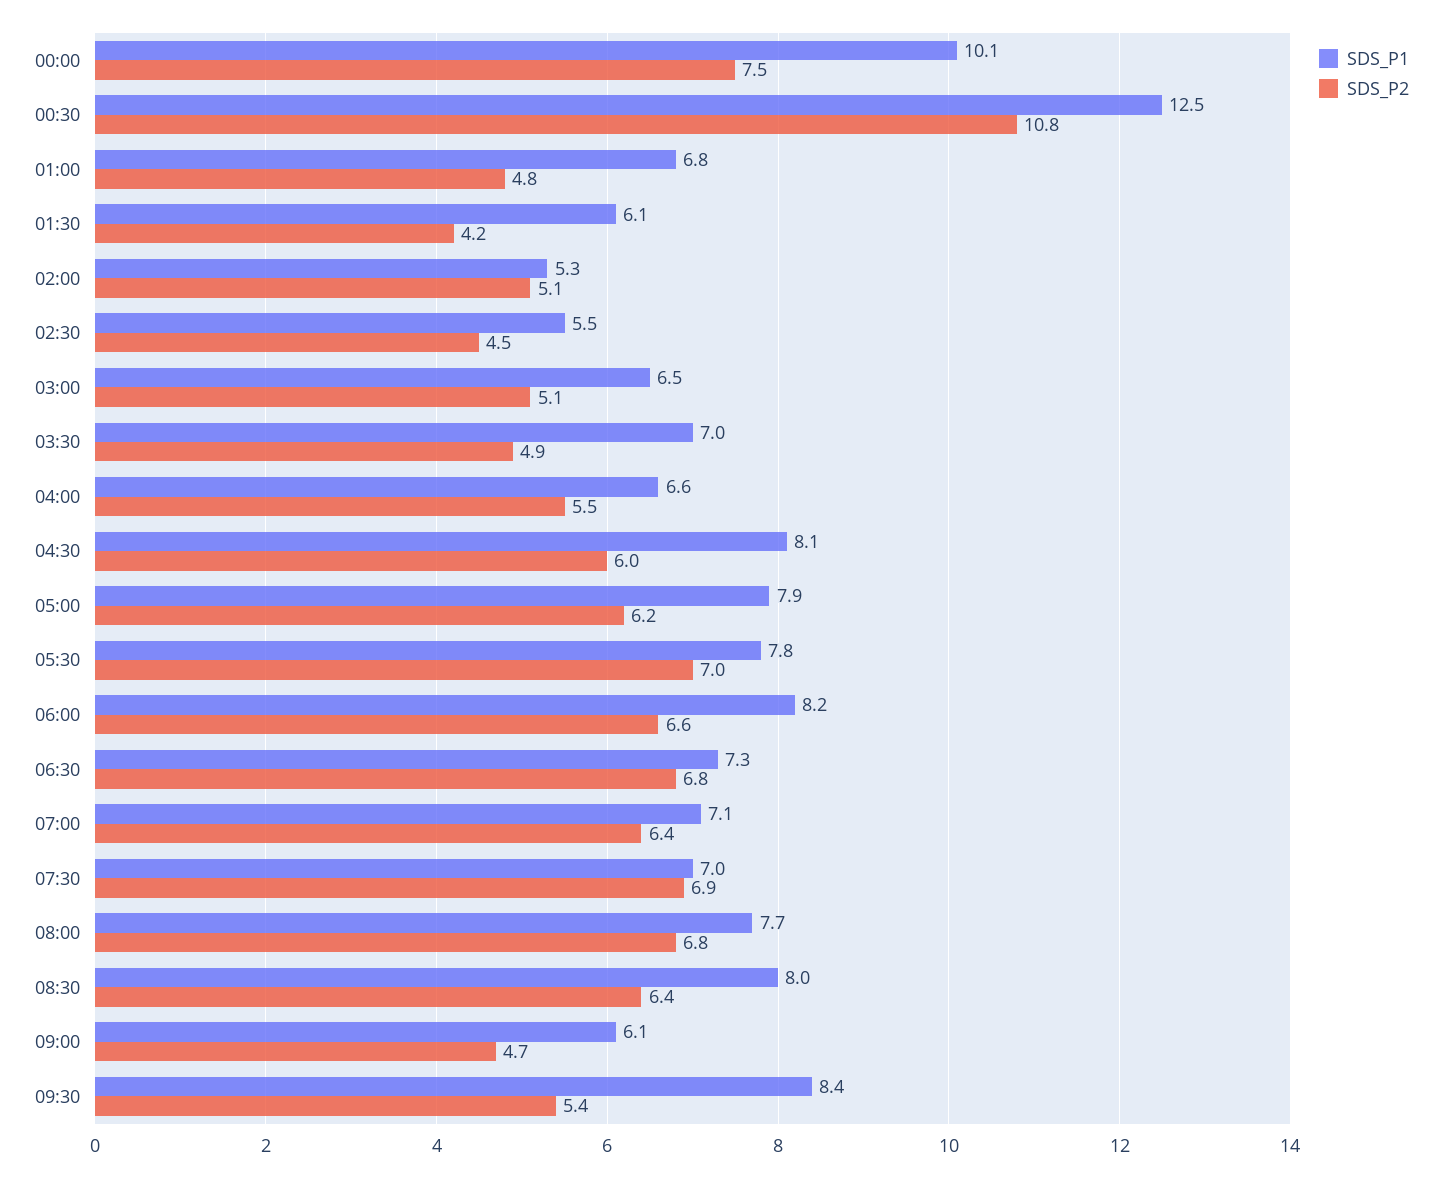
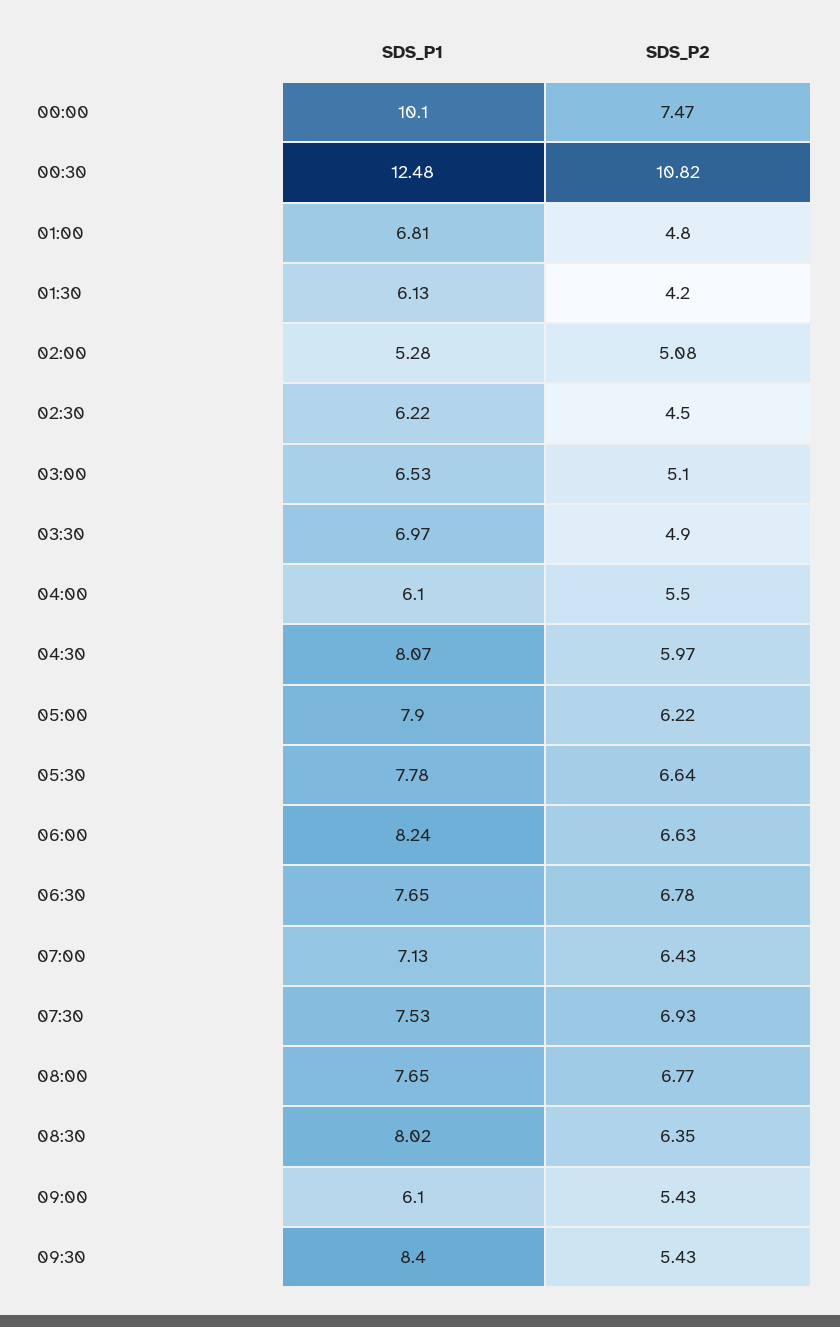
SDS_P1, 02:30: 5.5 -> 6.22
SDS_P1, 04:00: 6.6 -> 6.1
SDS_P2, 05:30: 7 -> 6.64
SDS_P1, 06:30: 7.3 -> 7.65
SDS_P1, 07:30: 7 -> 7.53
SDS_P2, 09:00: 4.7 -> 5.43

